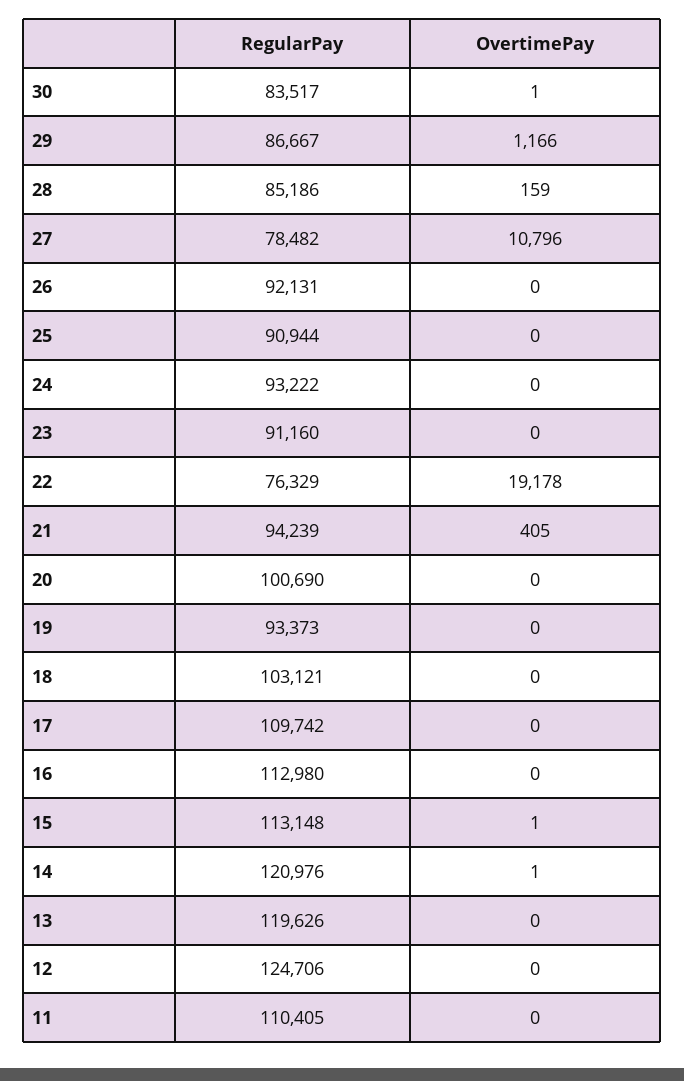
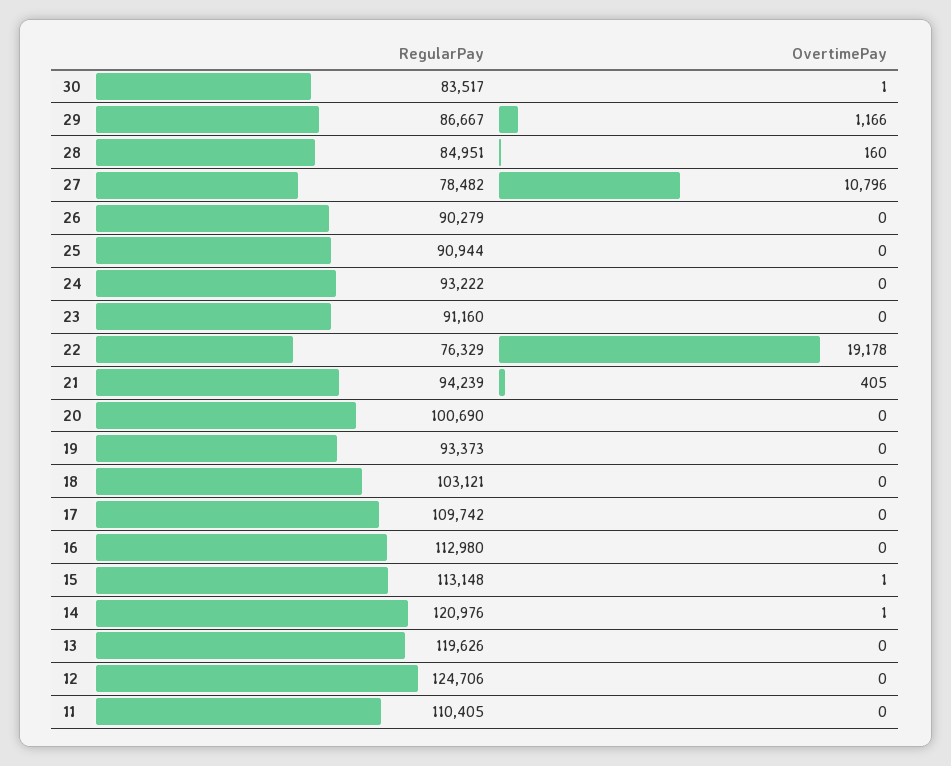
RegularPay, 28: 85186 -> 84951
OvertimePay, 28: 159 -> 160
RegularPay, 26: 92131 -> 90279

